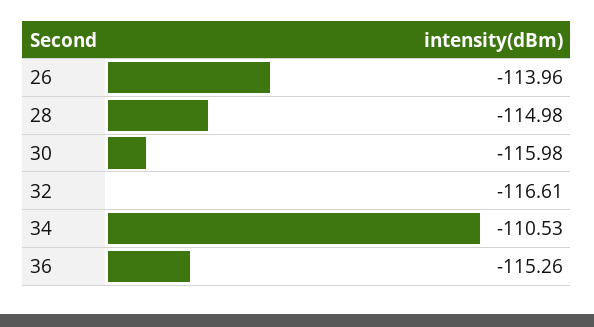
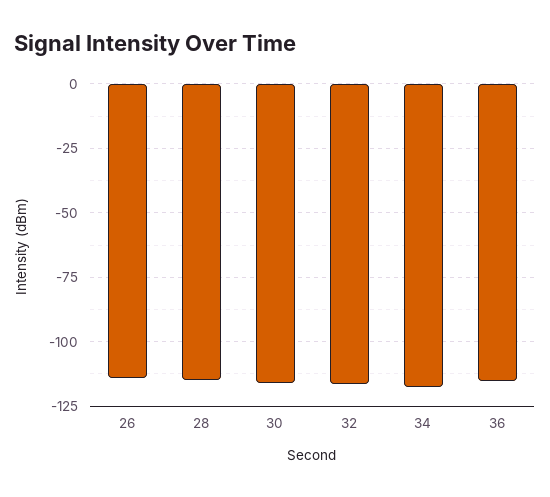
34: -110.53 -> -117.5

